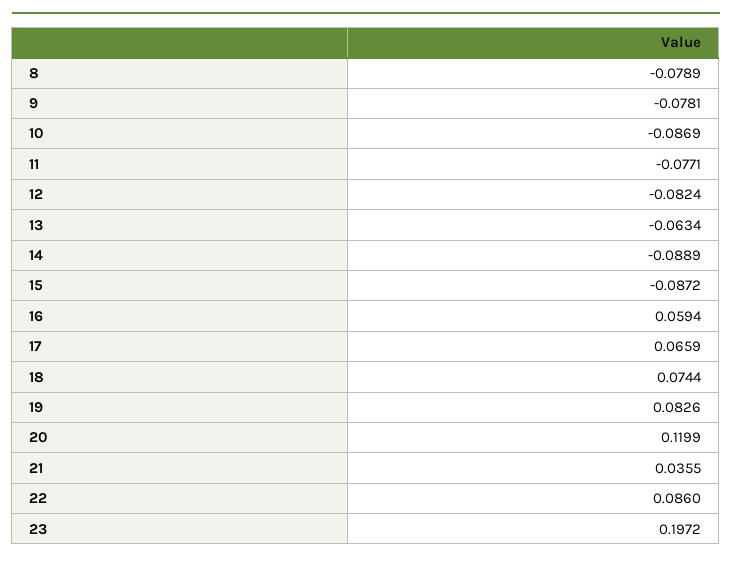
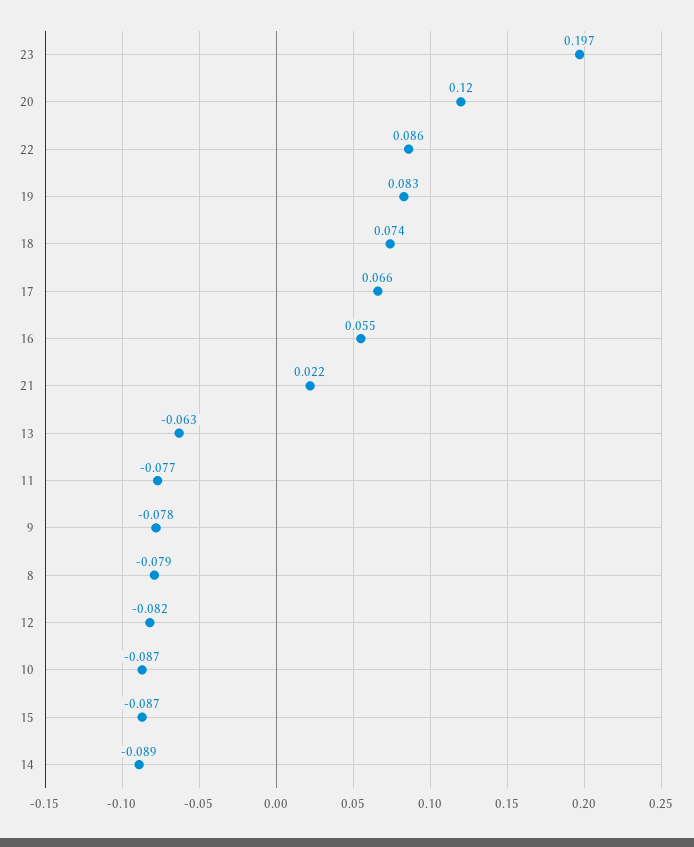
16: 0.0594 -> 0.055
21: 0.0355 -> 0.022

